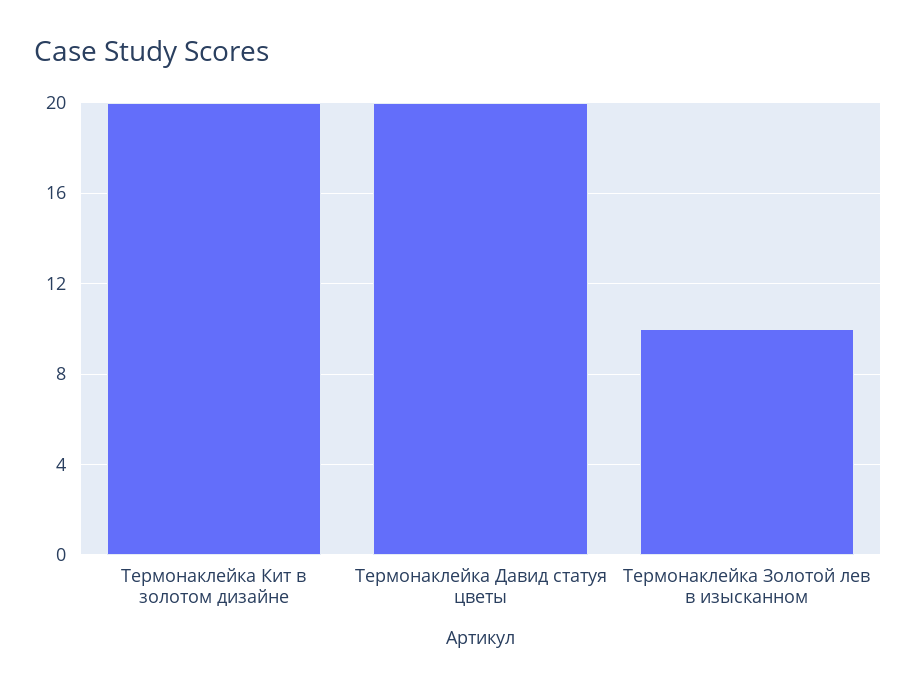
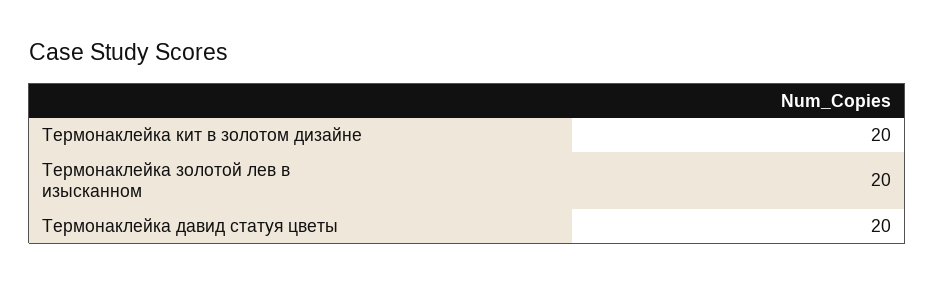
Термонаклейка Золотой лев в изысканном: 10 -> 20

